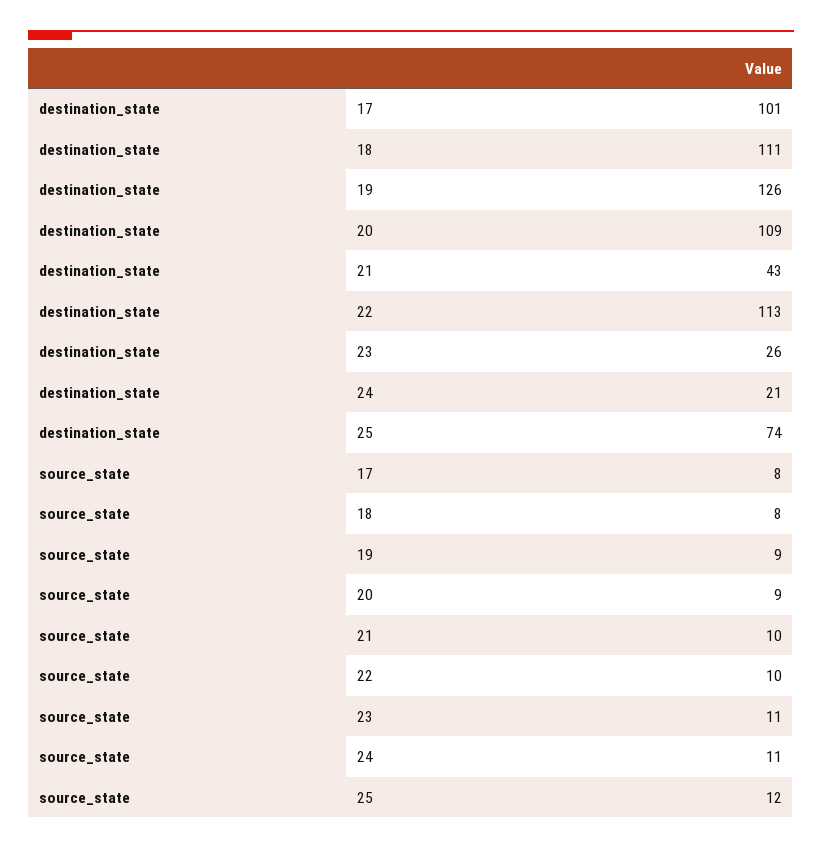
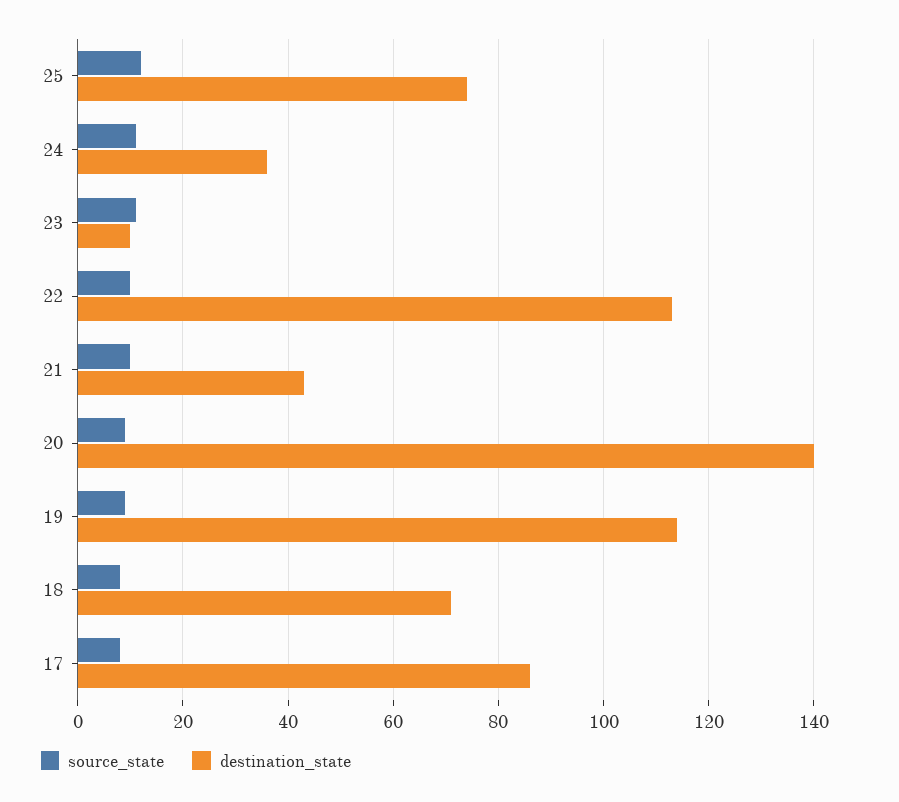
destination_state, 17: 101 -> 85
destination_state, 18: 111 -> 70
destination_state, 19: 126 -> 115
destination_state, 20: 109 -> 140
destination_state, 23: 26 -> 10
destination_state, 24: 21 -> 35

